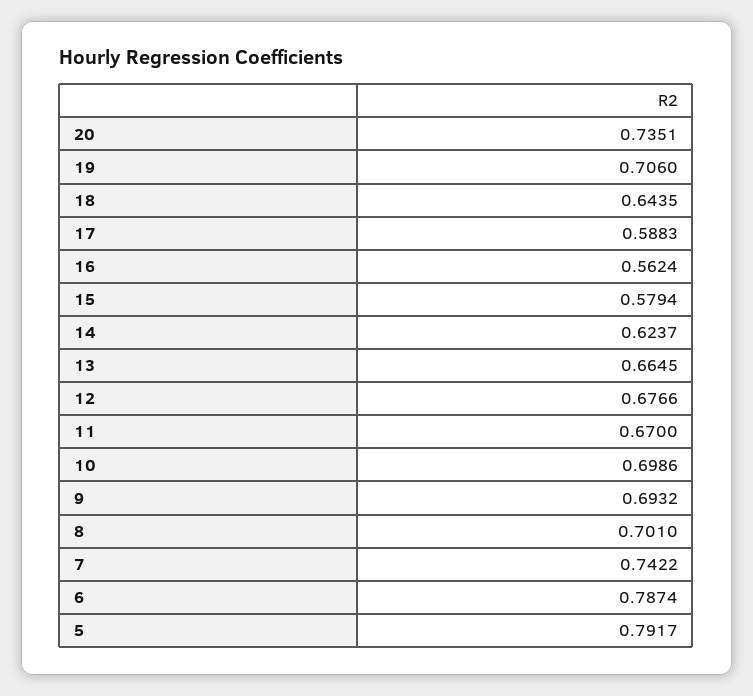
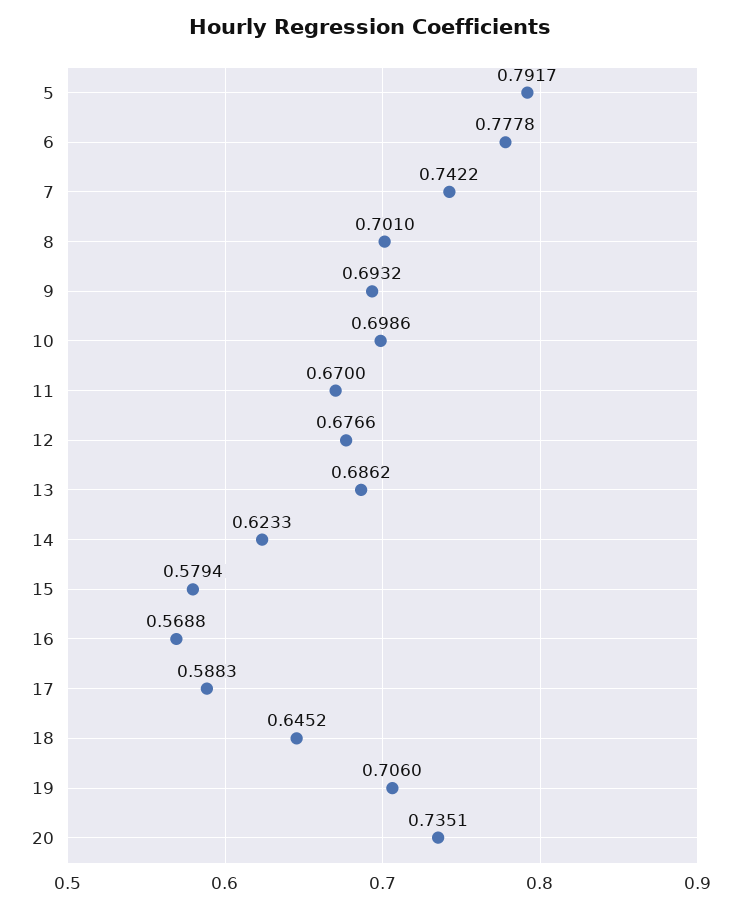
18: 0.6435 -> 0.6452
16: 0.5624 -> 0.5688
14: 0.6237 -> 0.6233
13: 0.6645 -> 0.6862
6: 0.7874 -> 0.7778

